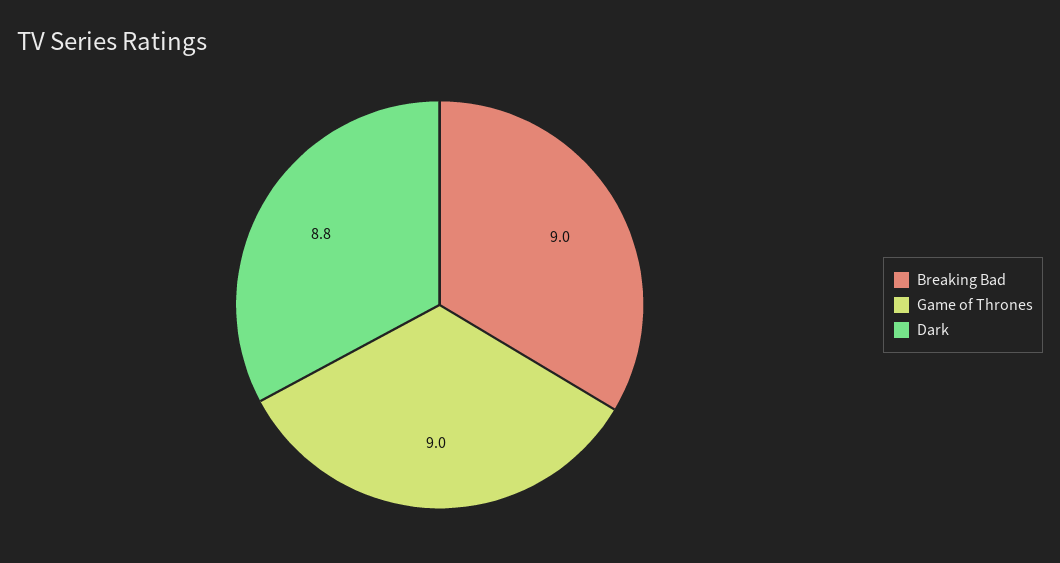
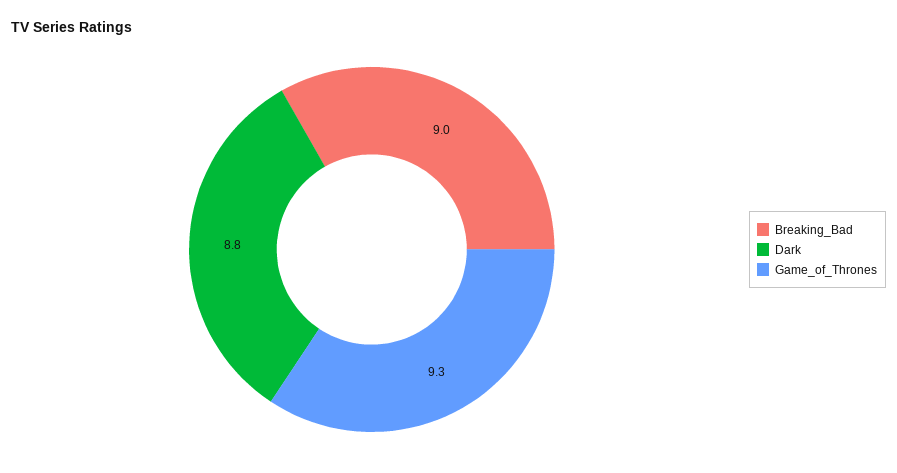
Game of Thrones: 9 -> 9.3

